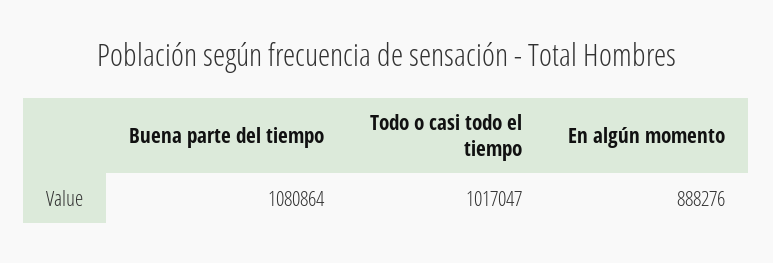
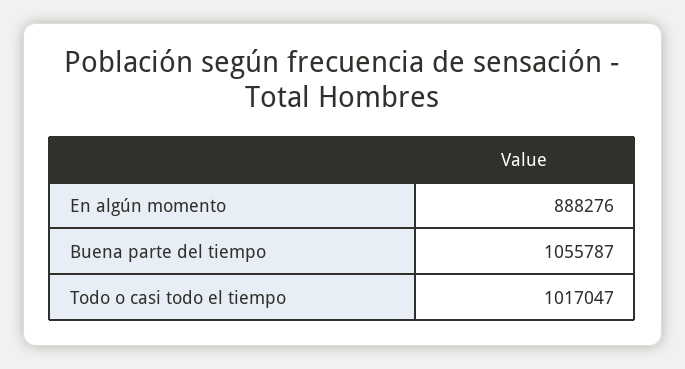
Buena parte del tiempo: 1080864 -> 1055787

